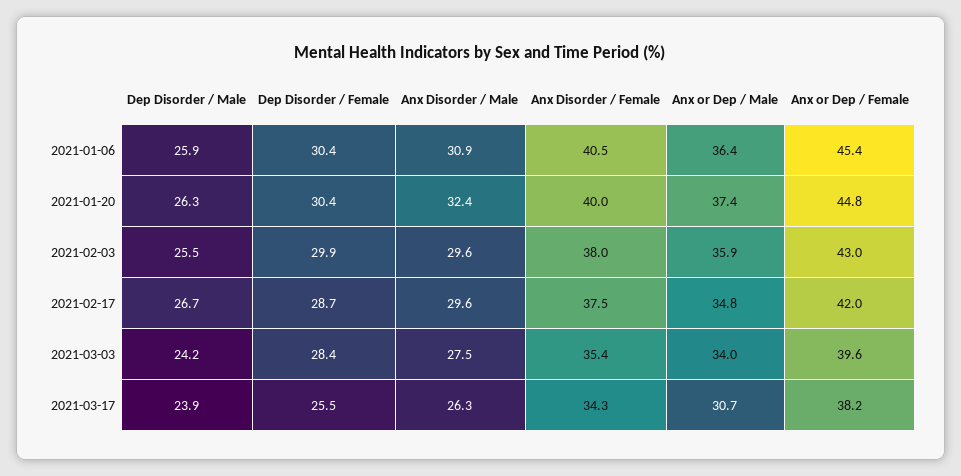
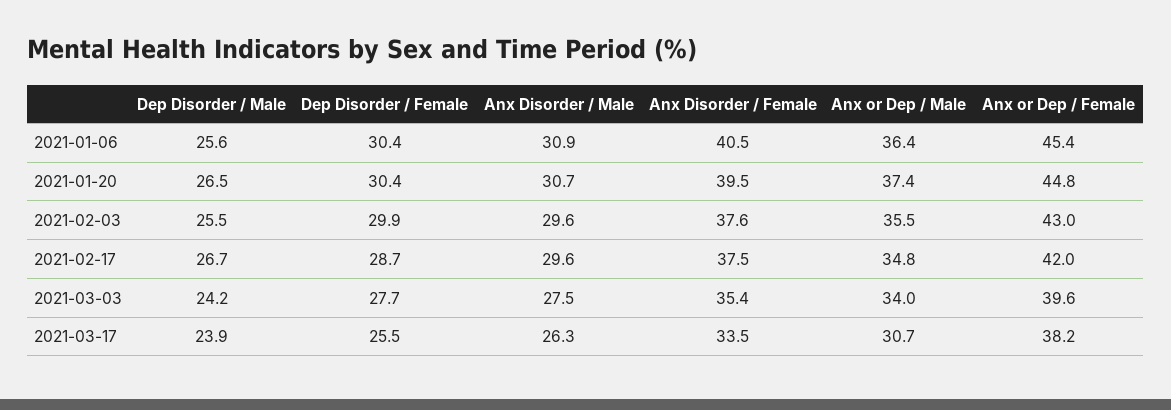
Dep Disorder / Male, 2021-01-06: 25.9 -> 25.6
Dep Disorder / Male, 2021-01-20: 26.3 -> 26.5
Anx Disorder / Male, 2021-01-20: 32.4 -> 30.7
Anx Disorder / Female, 2021-01-20: 40 -> 39.5
Anx Disorder / Female, 2021-02-03: 38 -> 37.6
Anx or Dep / Male, 2021-02-03: 35.9 -> 35.5
Dep Disorder / Female, 2021-03-03: 28.4 -> 27.7
Anx Disorder / Female, 2021-03-17: 34.3 -> 33.5

